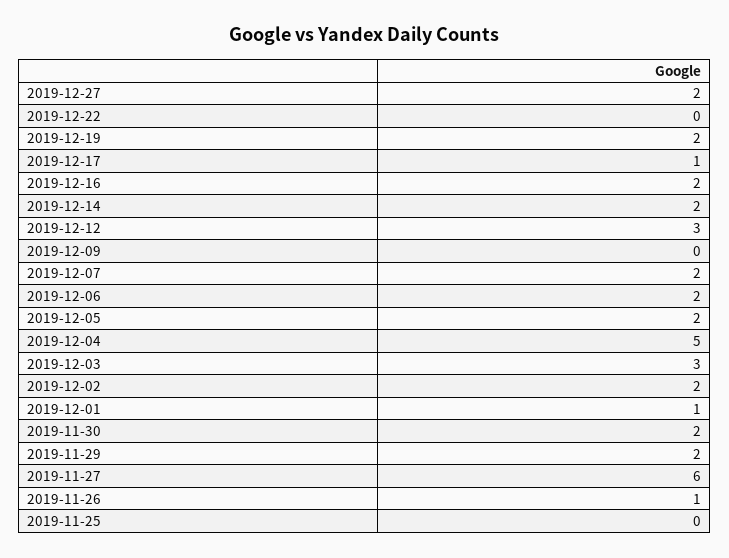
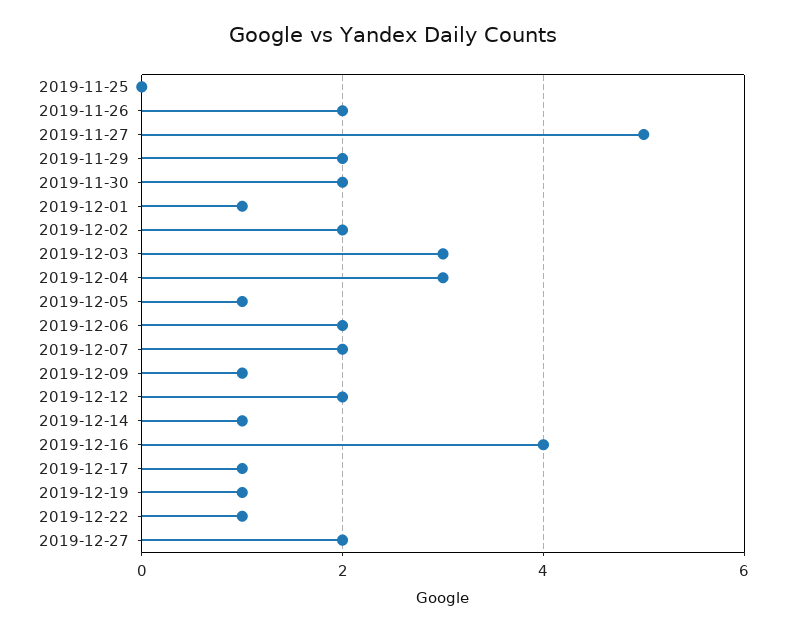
2019-12-22: 0 -> 1
2019-12-19: 2 -> 1
2019-12-16: 2 -> 4
2019-12-14: 2 -> 1
2019-12-12: 3 -> 2
2019-12-09: 0 -> 1
2019-12-05: 2 -> 1
2019-12-04: 5 -> 3
2019-11-27: 6 -> 5
2019-11-26: 1 -> 2

